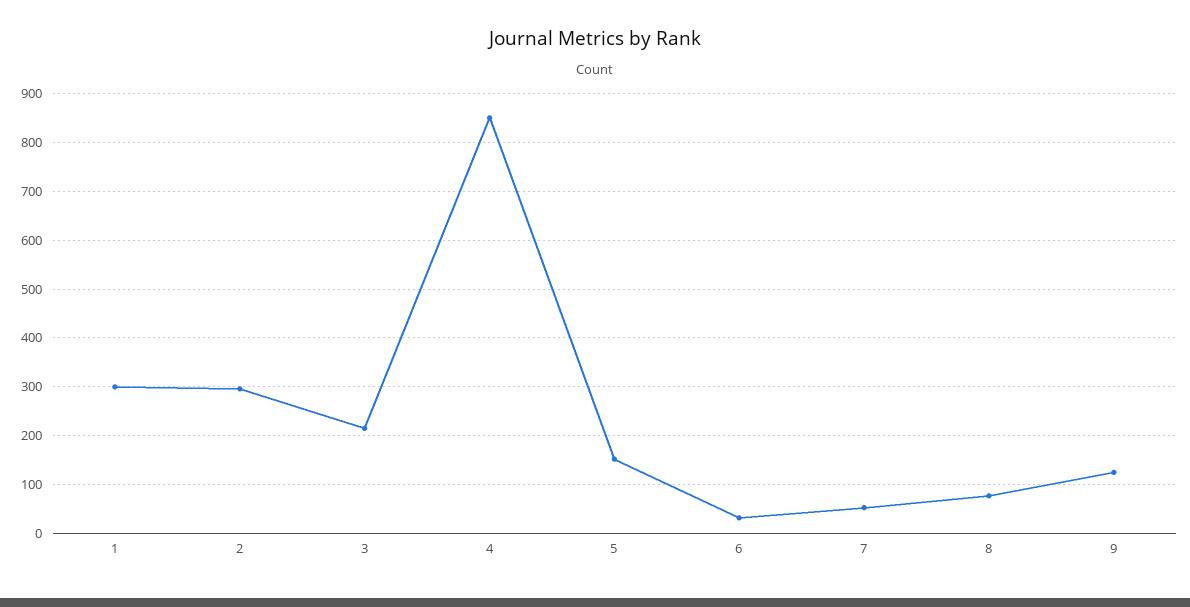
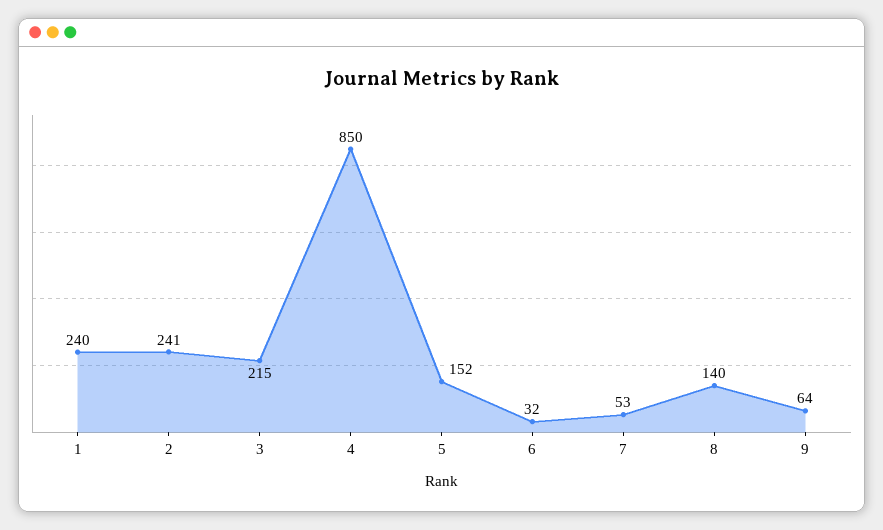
1: 300 -> 240
2: 300 -> 241
8: 80 -> 140
9: 120 -> 64

